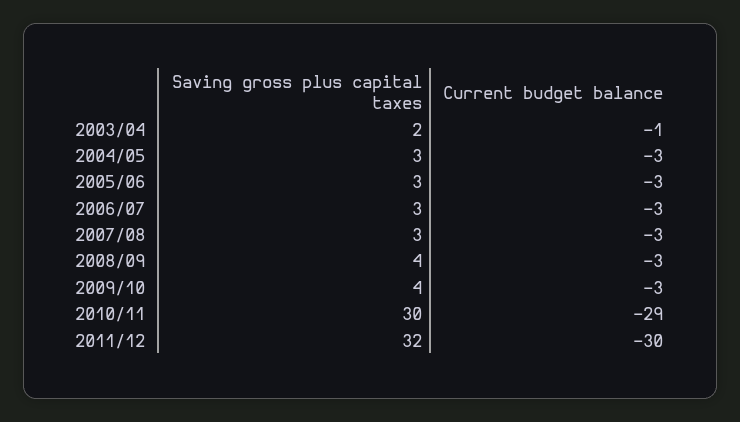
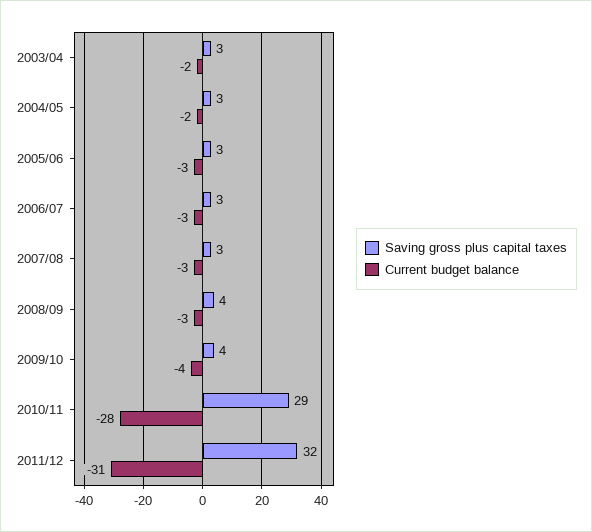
Saving gross plus capital taxes, 2003/04: 2 -> 3
Current budget balance, 2003/04: -1 -> -2
Current budget balance, 2004/05: -3 -> -2
Current budget balance, 2009/10: -3 -> -4
Saving gross plus capital taxes, 2010/11: 30 -> 29
Current budget balance, 2010/11: -29 -> -28
Current budget balance, 2011/12: -30 -> -31

